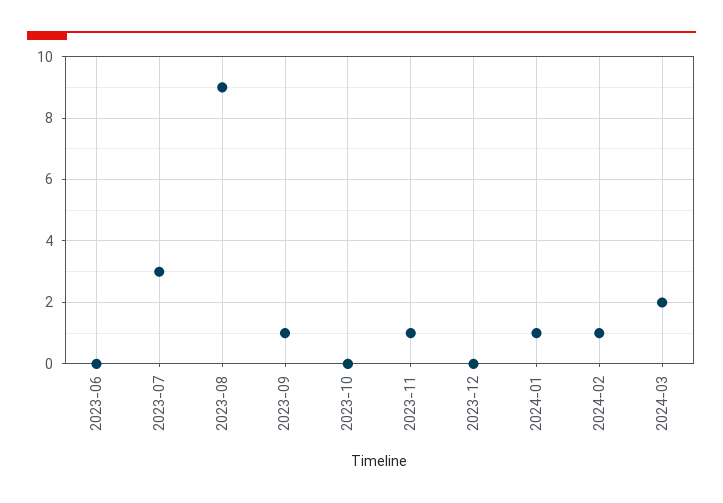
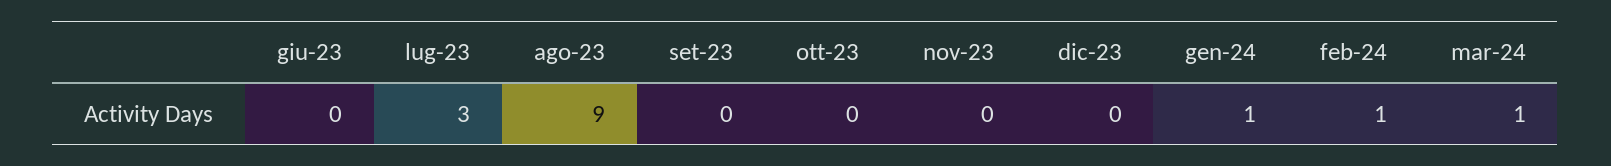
2023-09: 1 -> 0
2023-11: 1 -> 0
2024-03: 2 -> 1

